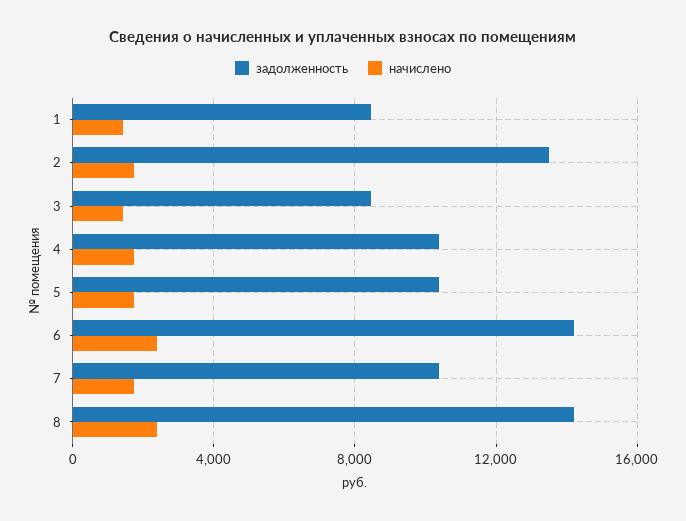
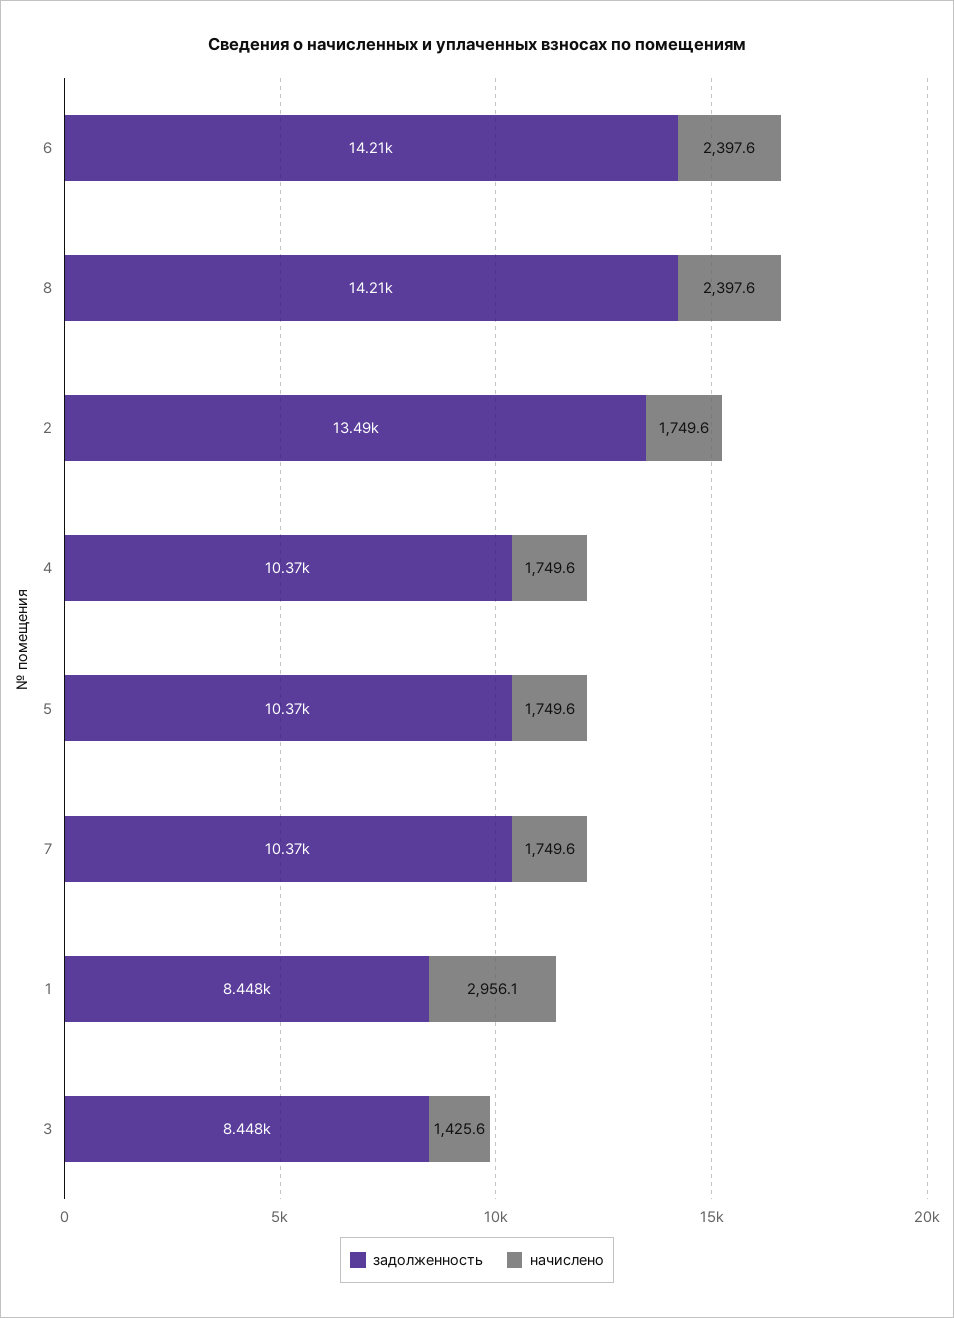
начислено, 1: 1500 -> 2956.1

